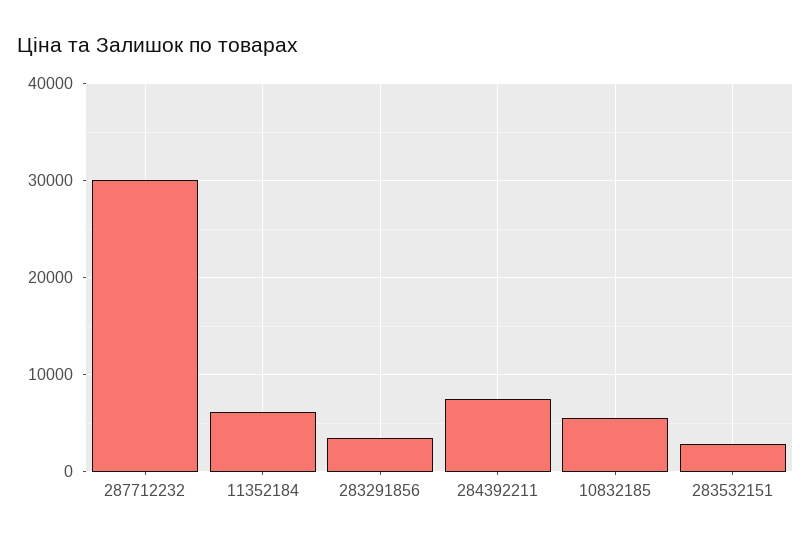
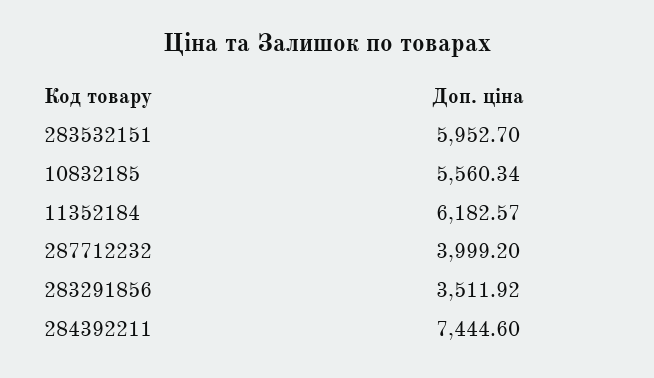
287712232: 30000 -> 3999.2
283532151: 3000 -> 5952.7

